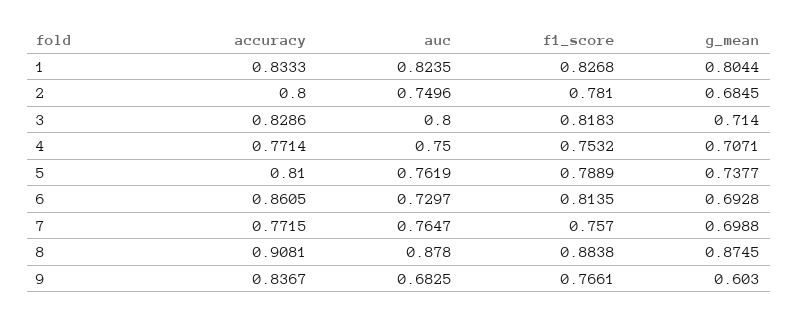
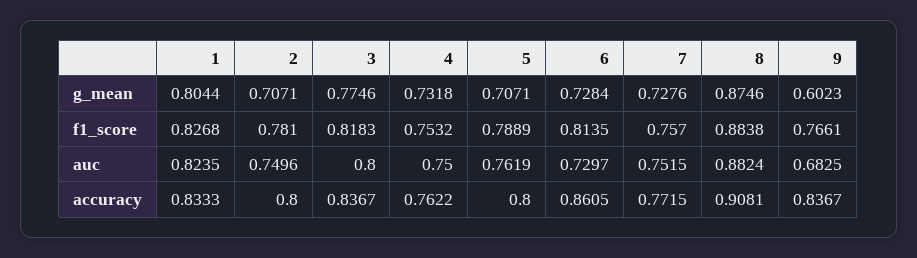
g_mean, 2: 0.6845 -> 0.7071
accuracy, 3: 0.8286 -> 0.8367
g_mean, 3: 0.714 -> 0.7746
accuracy, 4: 0.7714 -> 0.7622
g_mean, 4: 0.7071 -> 0.7318
accuracy, 5: 0.81 -> 0.8
g_mean, 5: 0.7377 -> 0.7071
g_mean, 6: 0.6928 -> 0.7284
auc, 7: 0.7647 -> 0.7515
g_mean, 7: 0.6988 -> 0.7276
auc, 8: 0.878 -> 0.8824
g_mean, 8: 0.8745 -> 0.8746
g_mean, 9: 0.603 -> 0.6023

